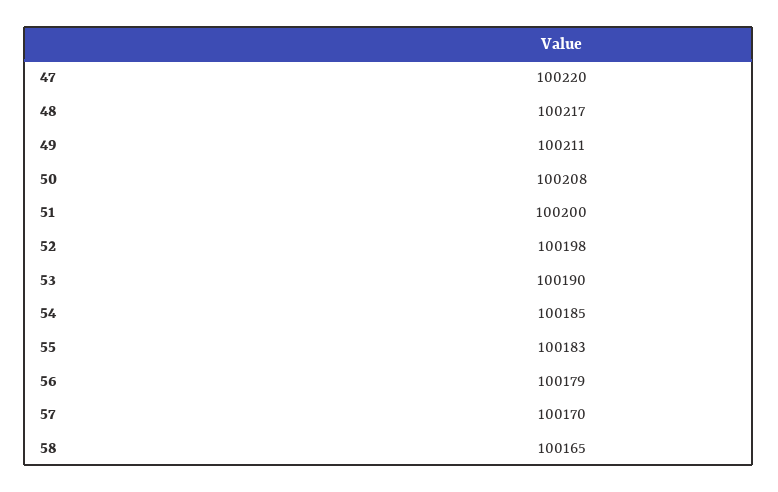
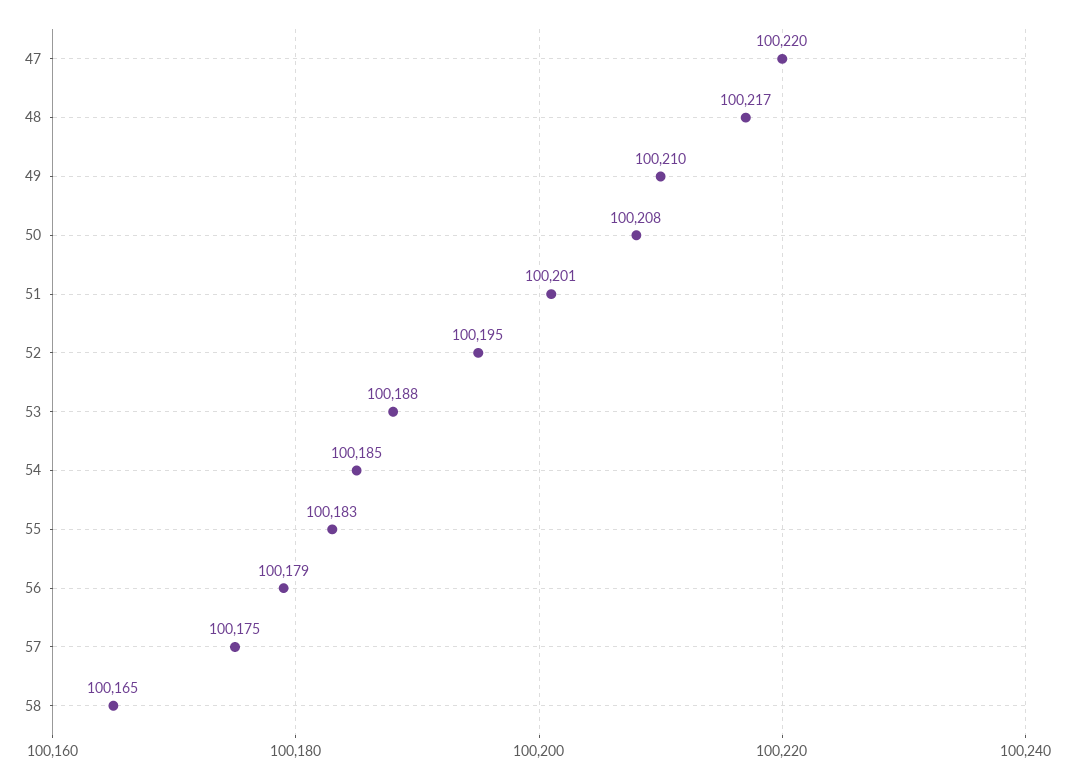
49: 100211 -> 100210
51: 100200 -> 100201
52: 100198 -> 100195
53: 100190 -> 100188
57: 100170 -> 100175

